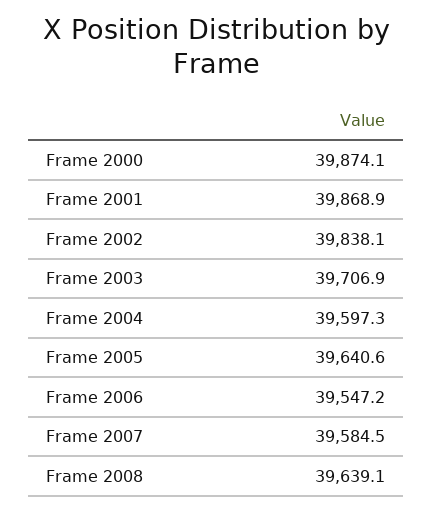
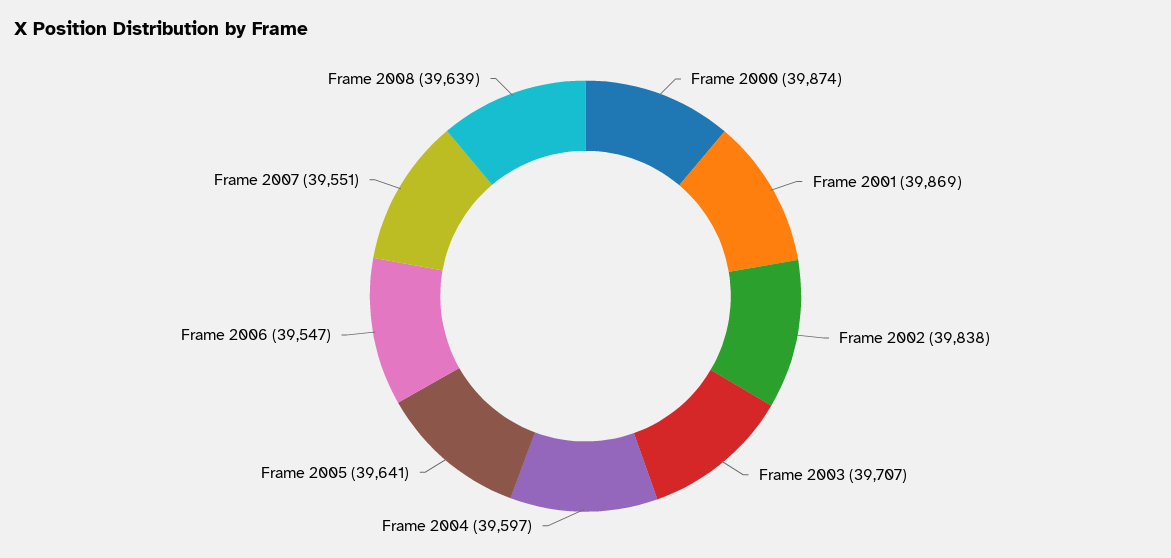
Frame 2007: 39584.5 -> 39551

